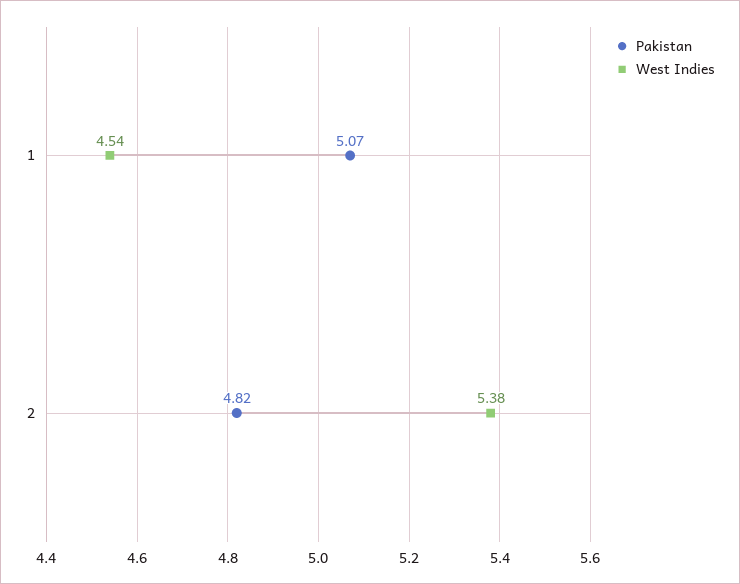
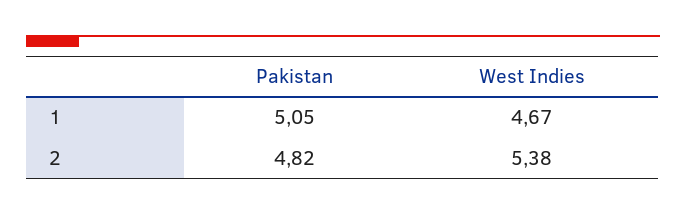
Pakistan, 1: 5.07 -> 5.05
West Indies, 1: 4.54 -> 4.67

